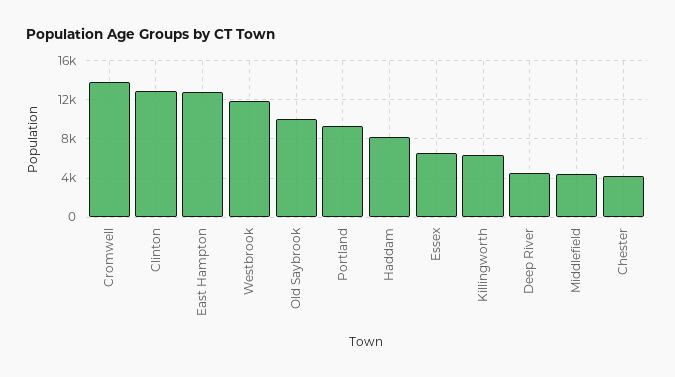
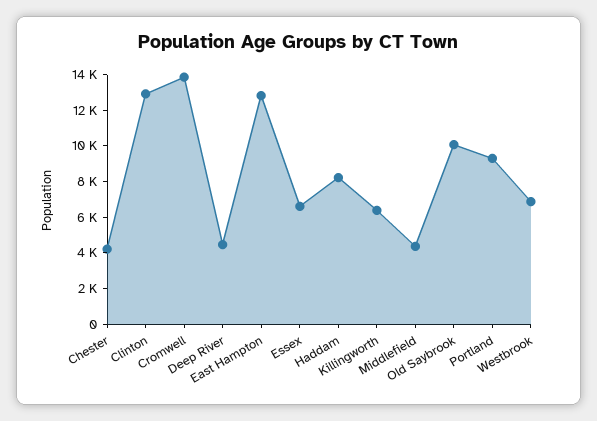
Westbrook: 12000 -> 7000

